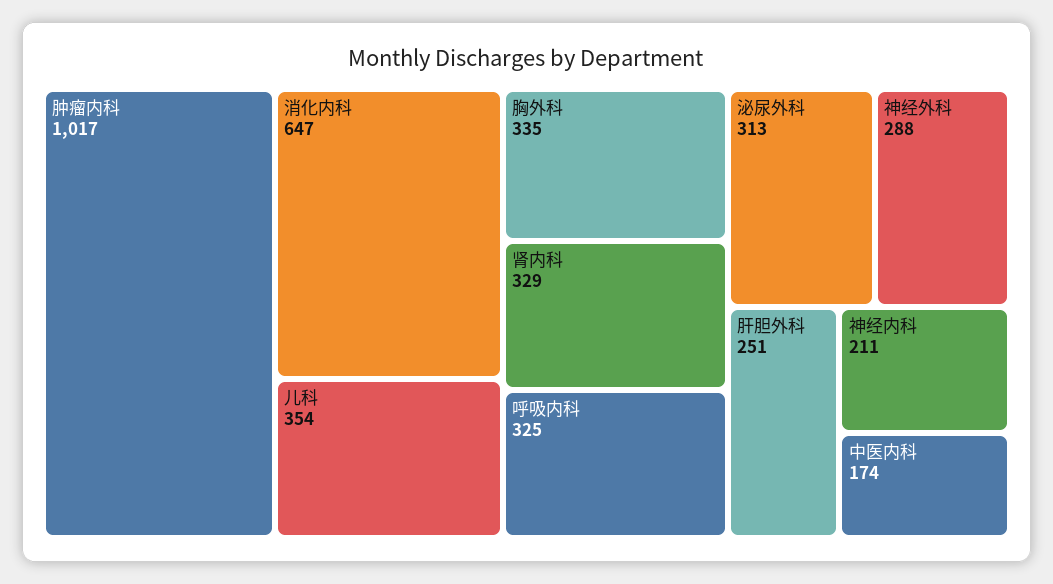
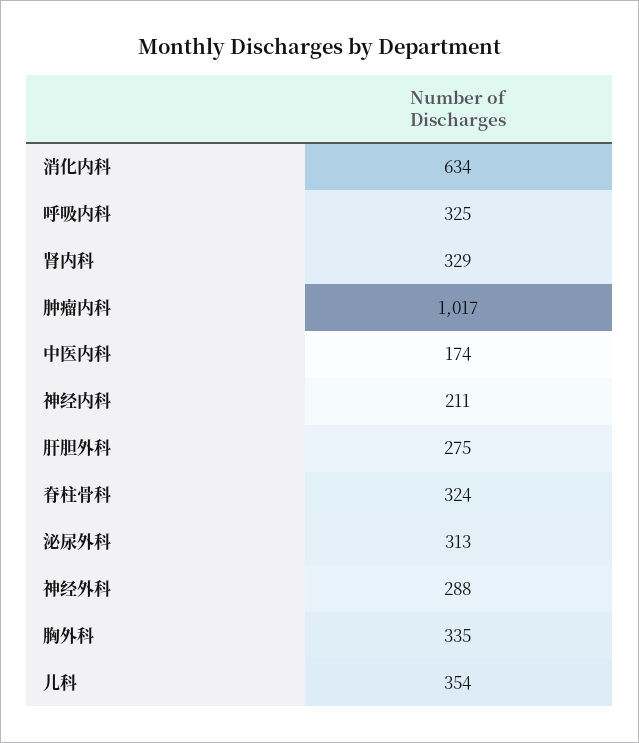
消化内科: 647 -> 634
肝胆外科: 251 -> 275
脊柱骨科: none -> 324

